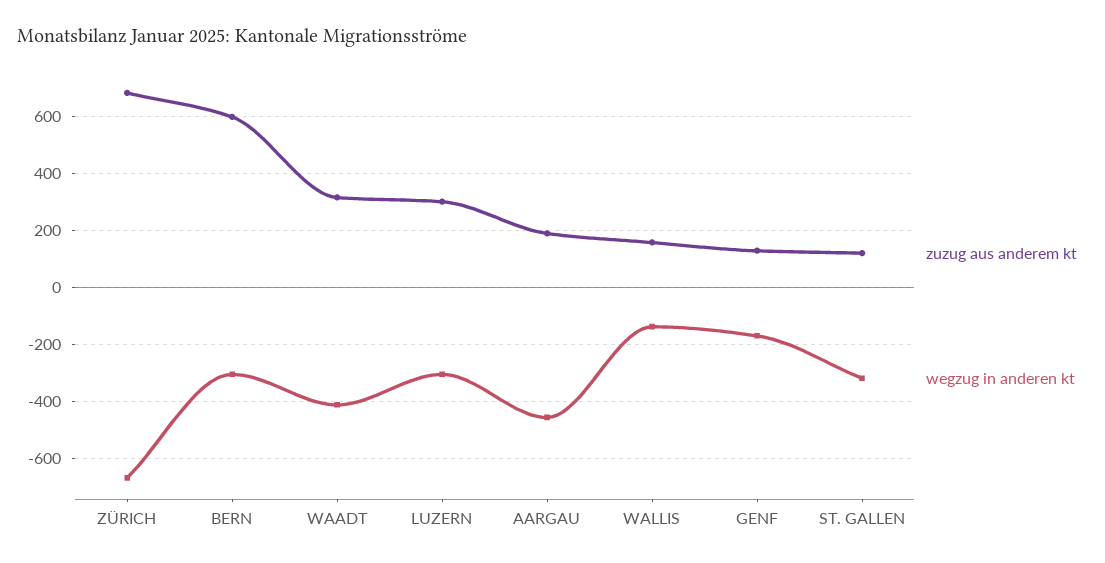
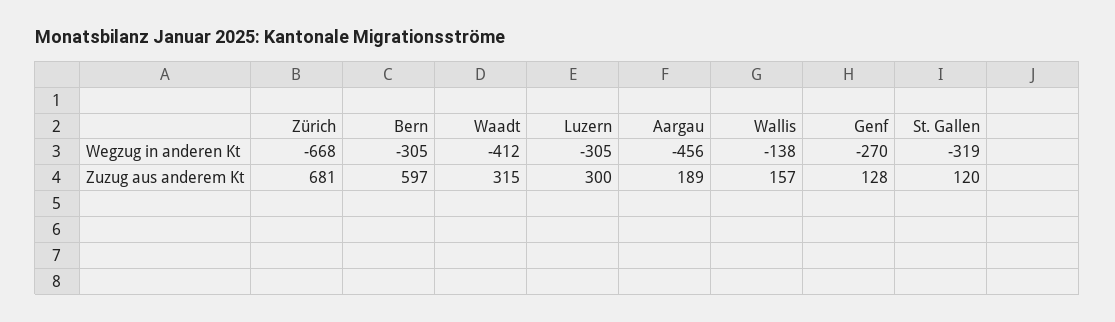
wegzug in anderen kt, GENF: -175 -> -270

